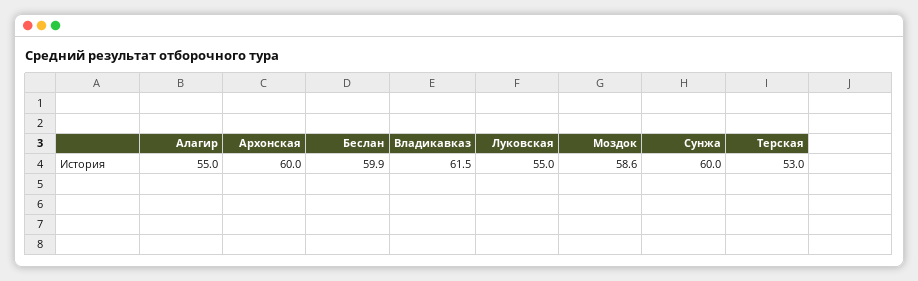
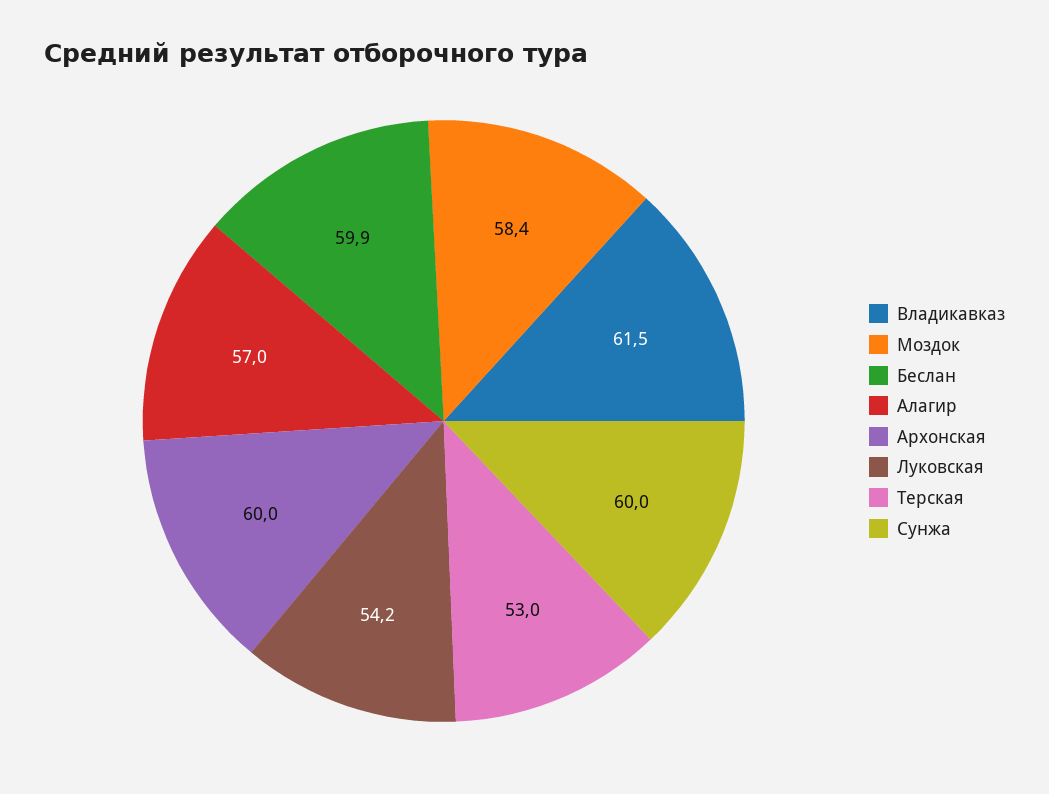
Алагир: 55 -> 57
Луковская: 55 -> 54.2
Моздок: 58.6 -> 58.4

